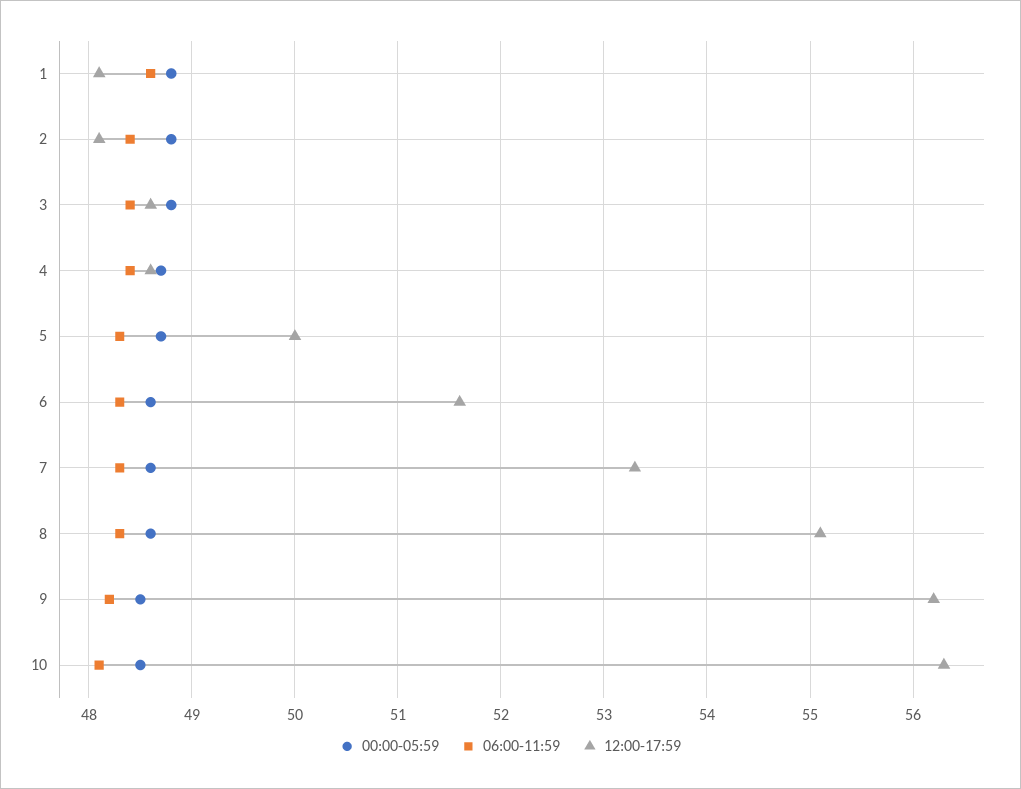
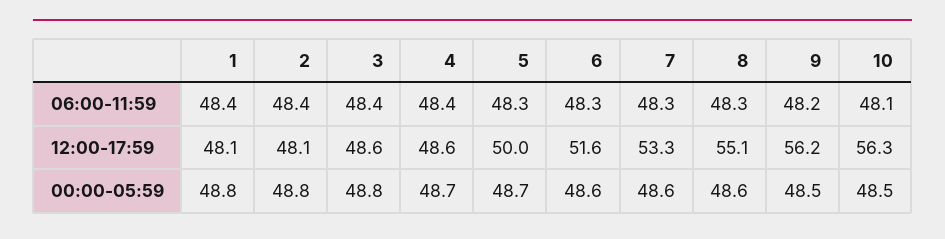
06:00-11:59, 1: 48.6 -> 48.4

